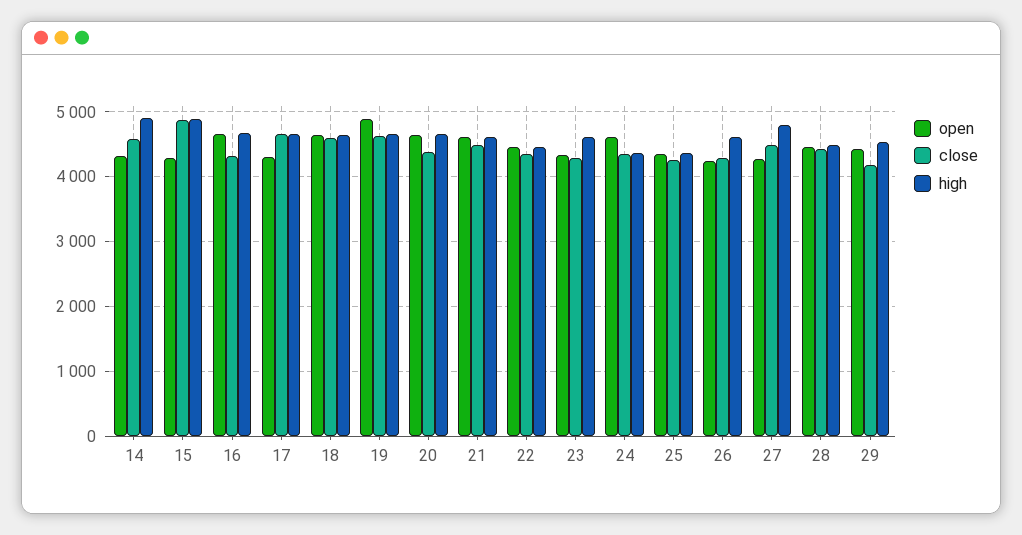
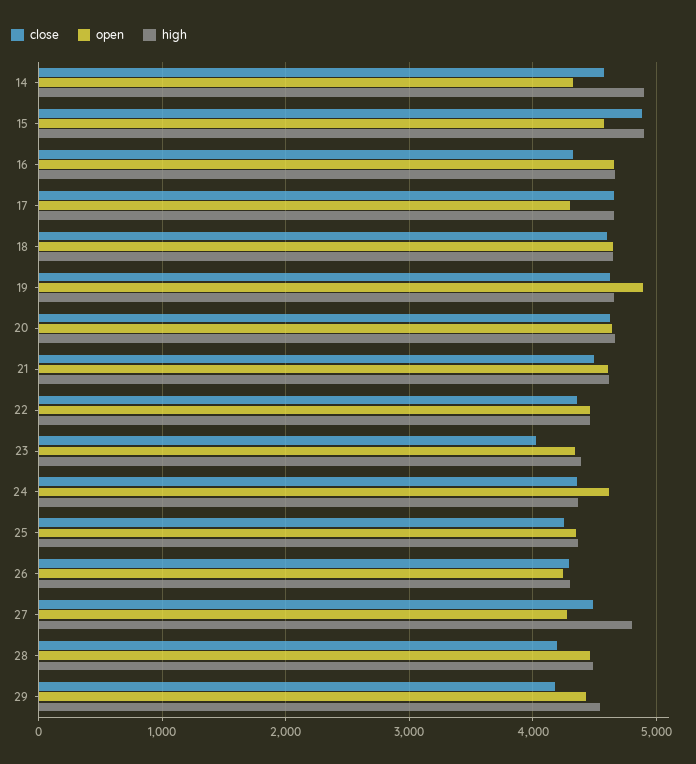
open, 15: 4300 -> 4600
close, 20: 4400 -> 4600
close, 23: 4300 -> 4000
high, 23: 4600 -> 4400
high, 26: 4600 -> 4300
close, 28: 4400 -> 4200

